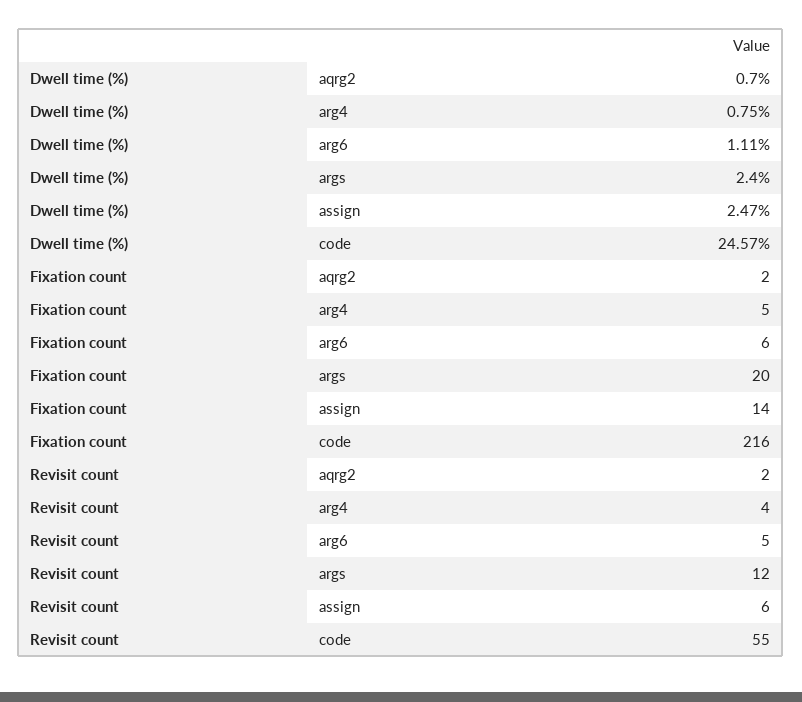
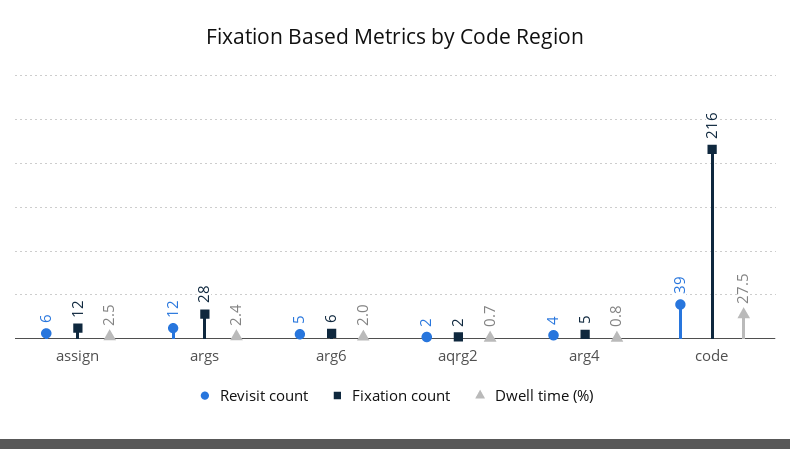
Dwell time (%), arg6: 1.11 -> 2
Dwell time (%), code: 24.57 -> 27.5
Fixation count, args: 20 -> 28
Fixation count, assign: 14 -> 12
Revisit count, code: 55 -> 39

